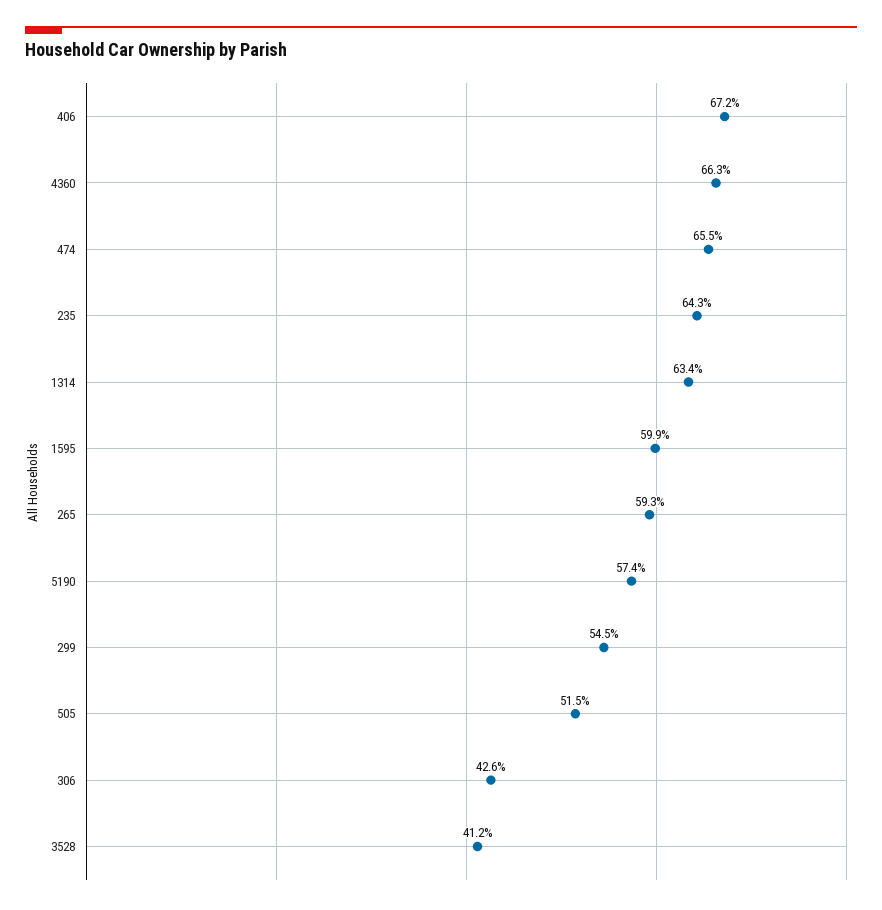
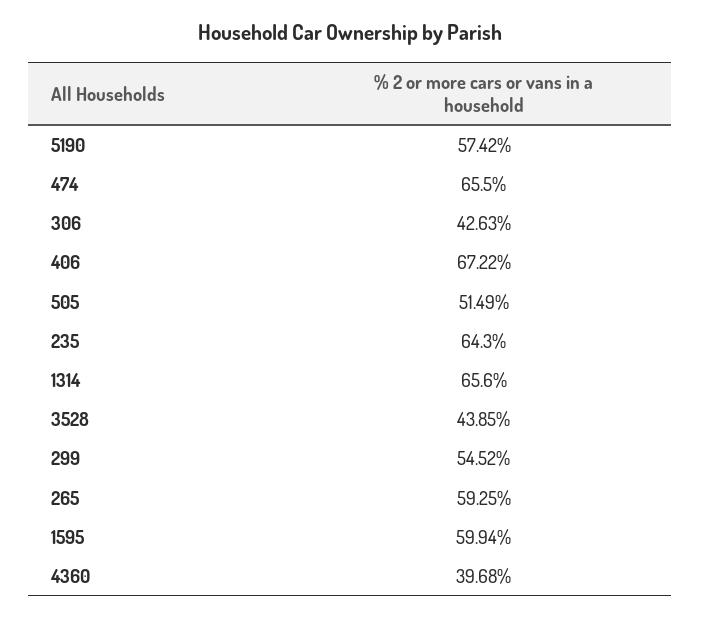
4360: 66.3 -> 39.68
1314: 63.4 -> 65.6
3528: 41.2 -> 43.85

